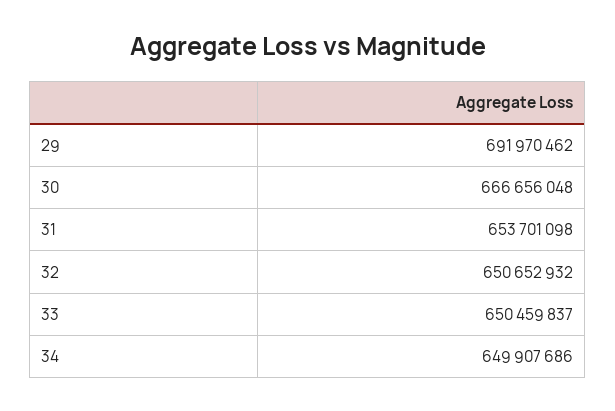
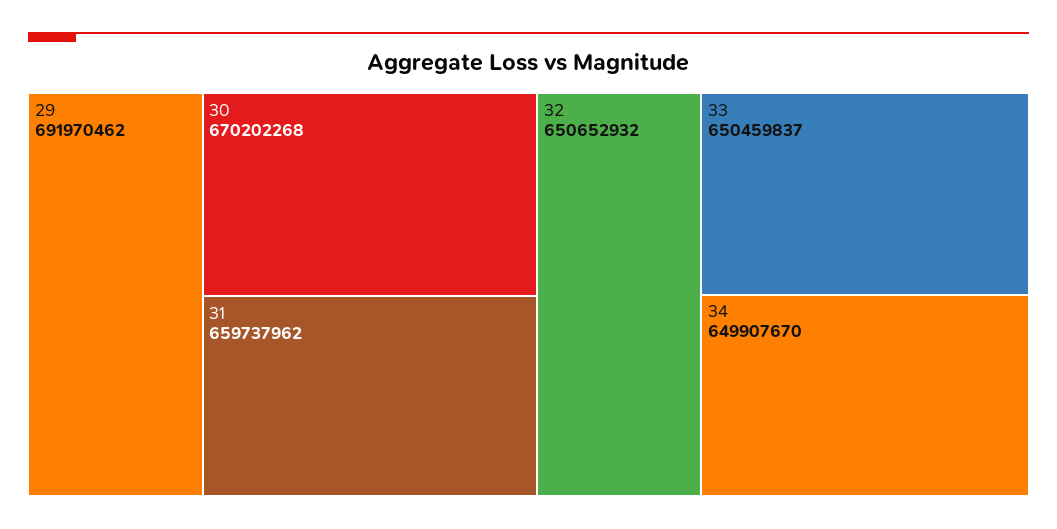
30: 666656048 -> 670202268
31: 653701098 -> 659737962
34: 649907686 -> 649907670

